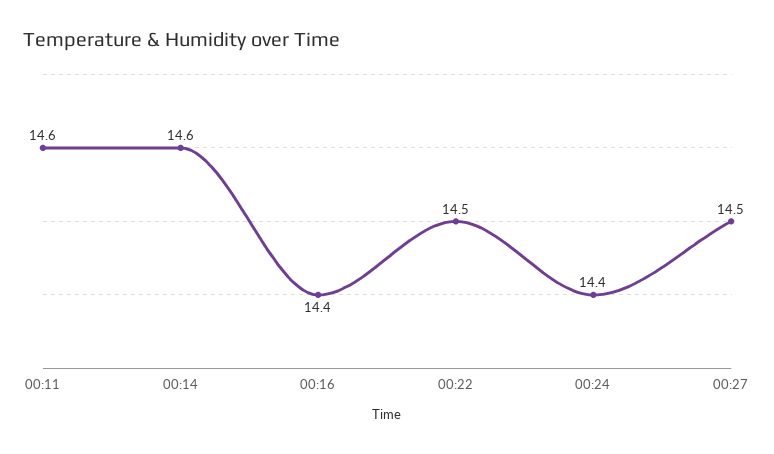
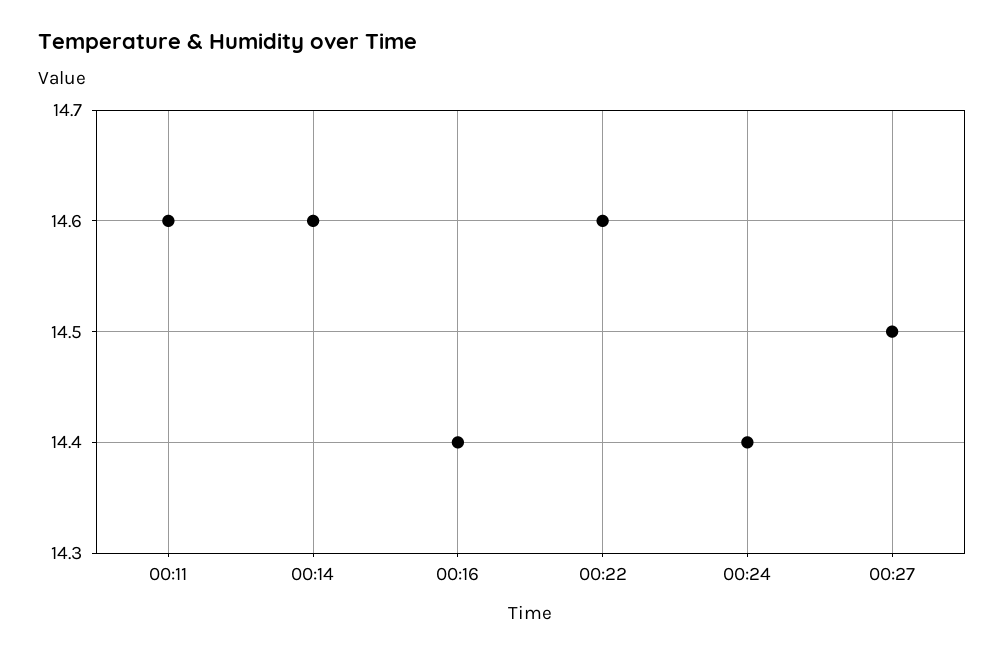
00:22: 14.5 -> 14.6

